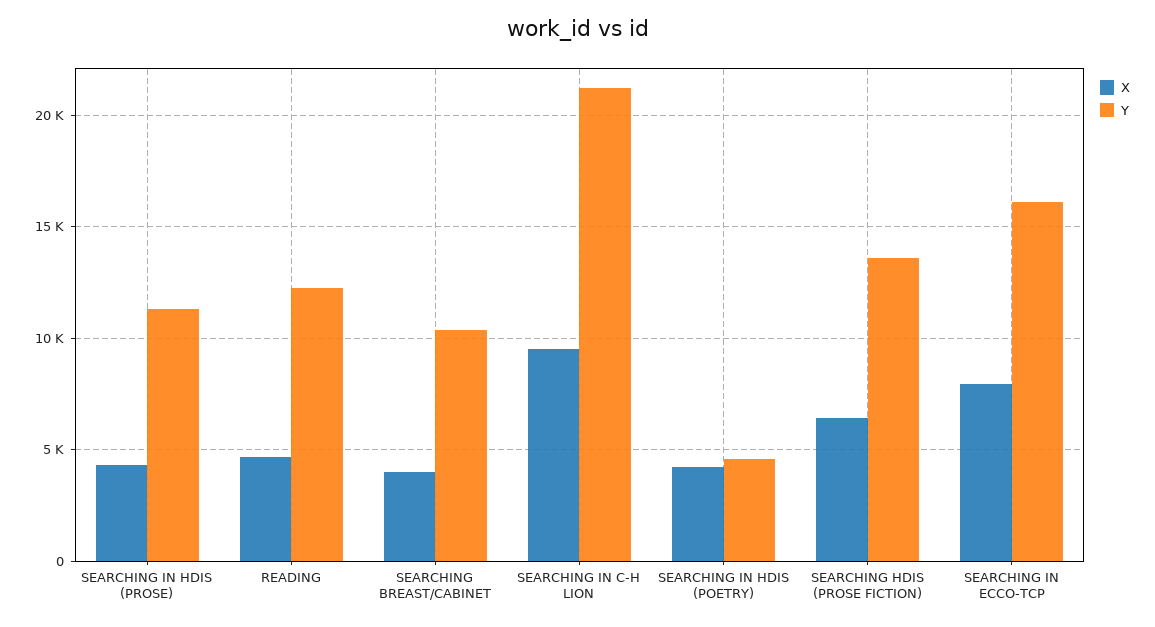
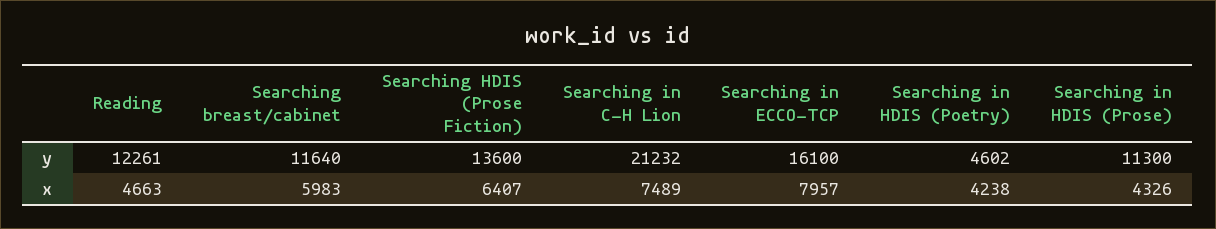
X, SEARCHING BREAST/CABINET: 4000 -> 5983
Y, SEARCHING BREAST/CABINET: 10500 -> 11640
X, SEARCHING IN C-H LION: 9500 -> 7489

